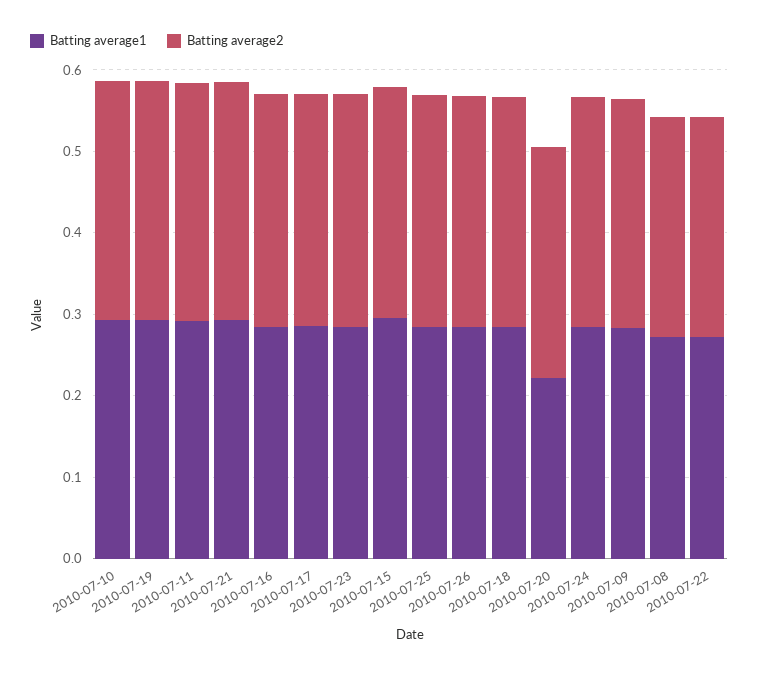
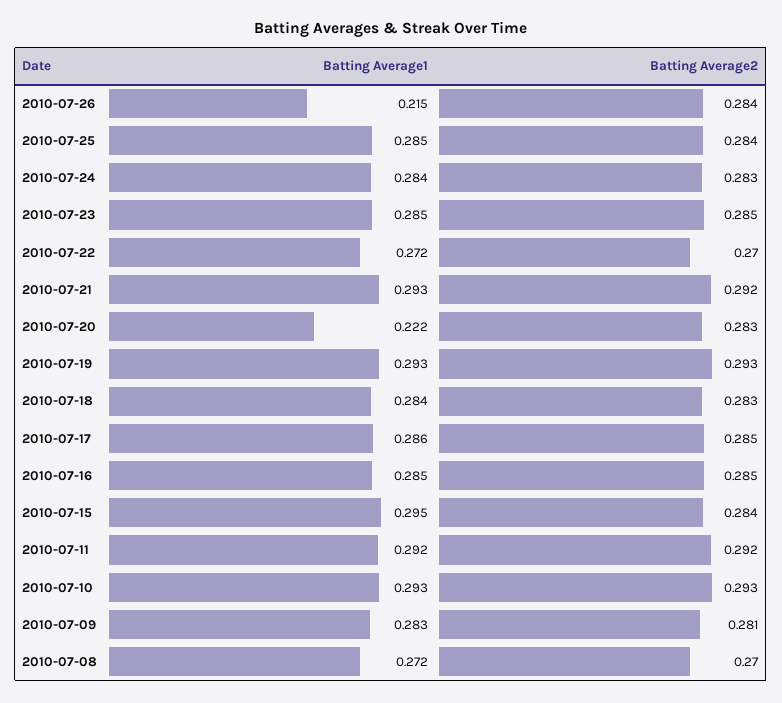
Batting average1, 2010-07-26: 0.28 -> 0.215

